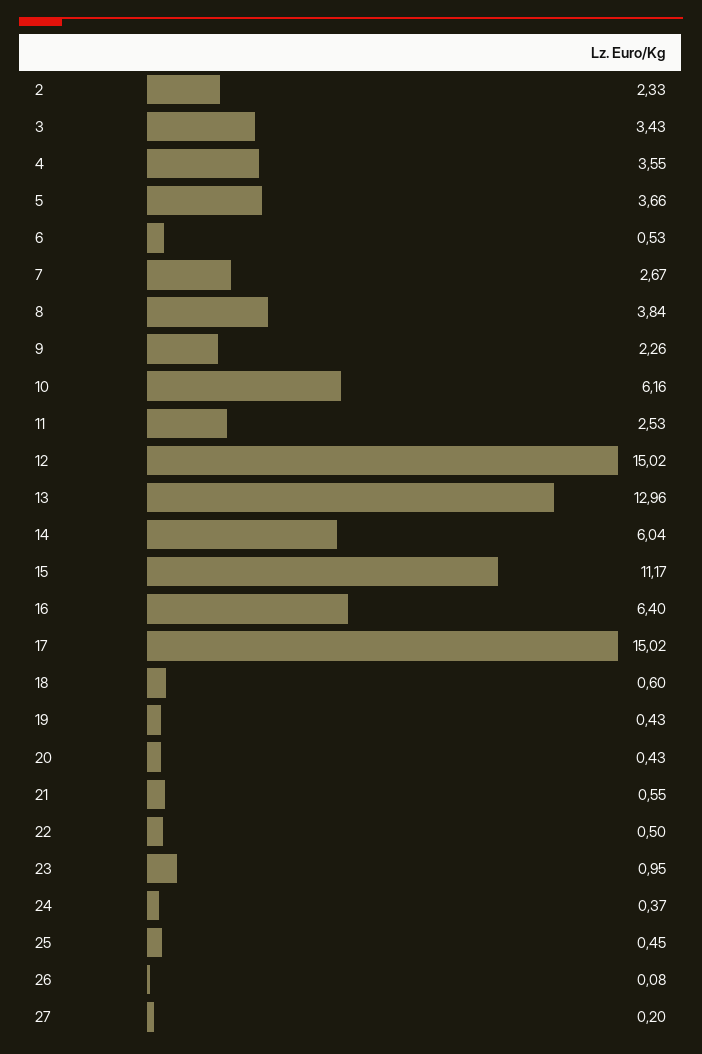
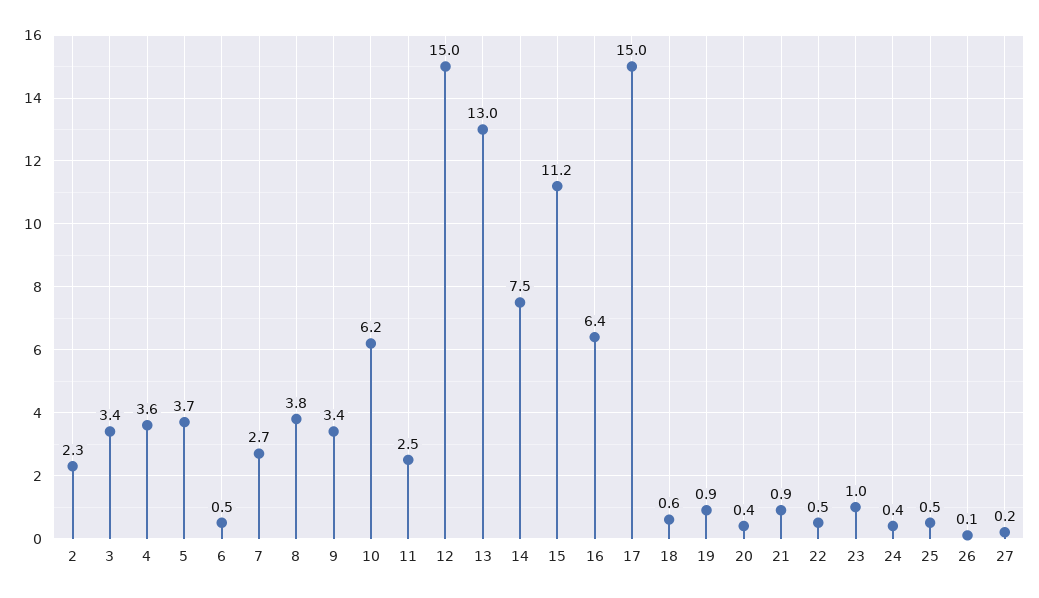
9: 2.26 -> 3.4
14: 6.04 -> 7.5
19: 0.43 -> 0.9
21: 0.55 -> 0.9

